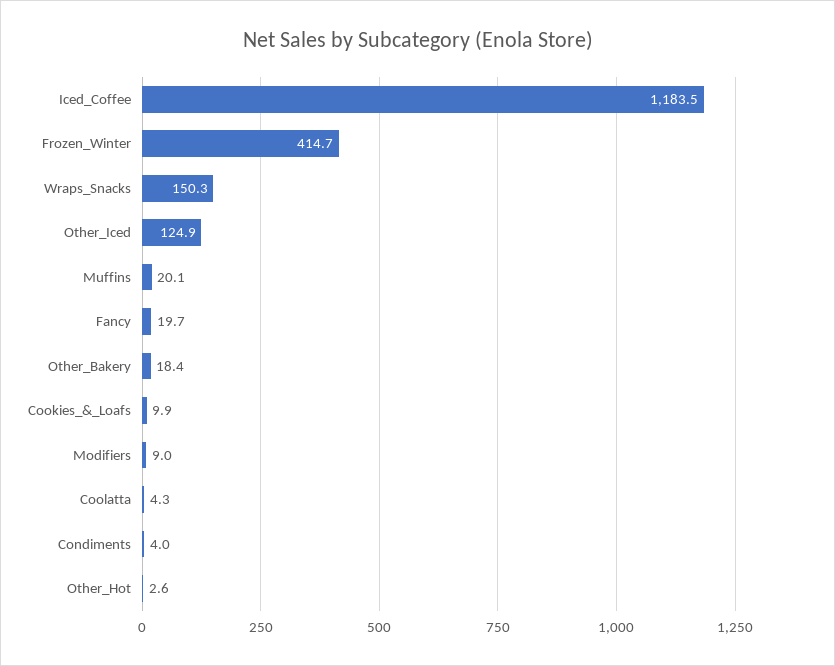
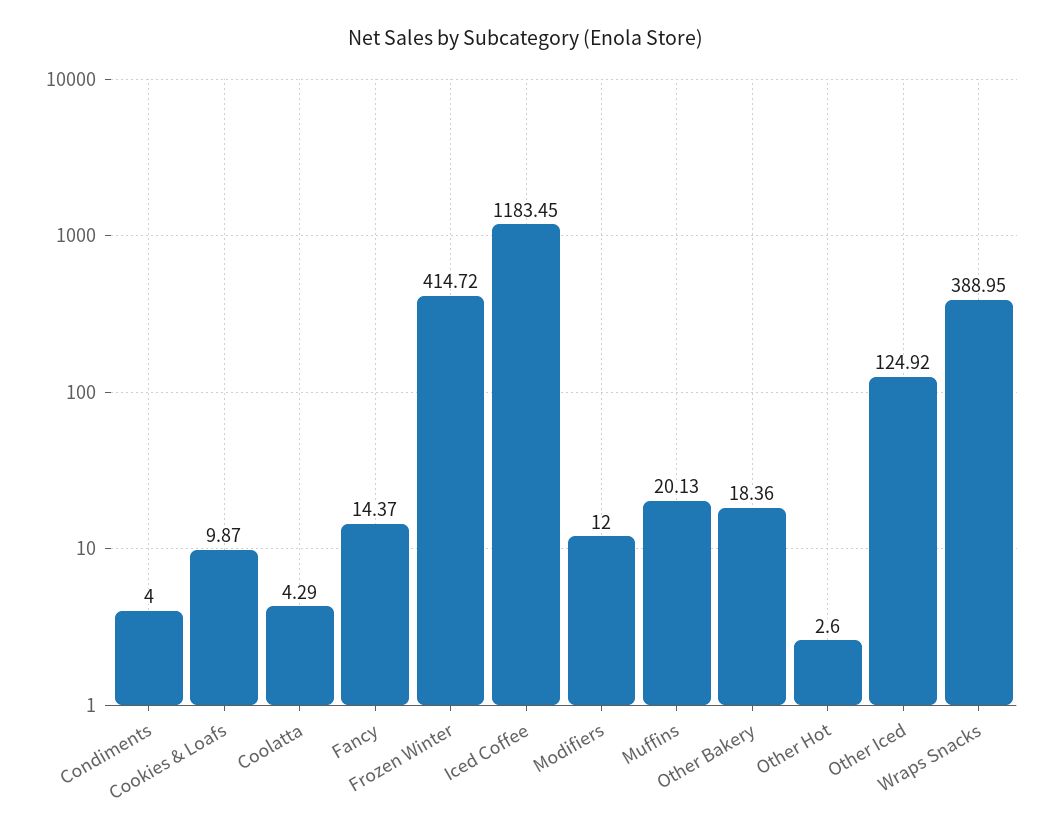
Wraps_Snacks: 150.3 -> 388.95
Fancy: 19.7 -> 14.37
Modifiers: 9 -> 12

